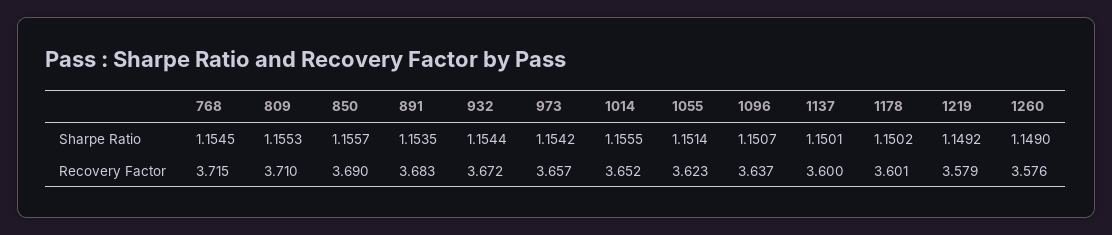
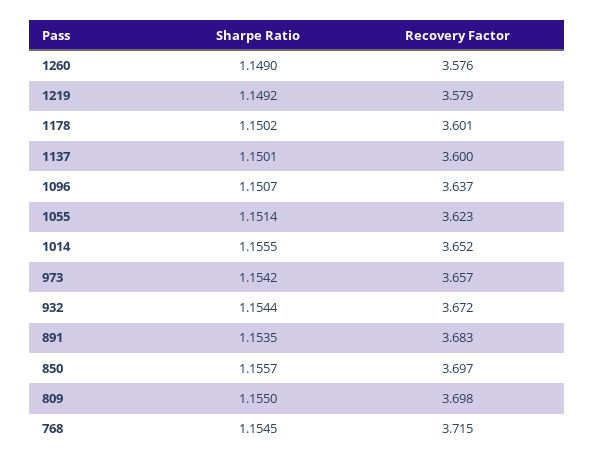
809, Sharpe Ratio: 1.1553 -> 1.155
809, Recovery Factor: 3.71 -> 3.698
850, Recovery Factor: 3.69 -> 3.697

